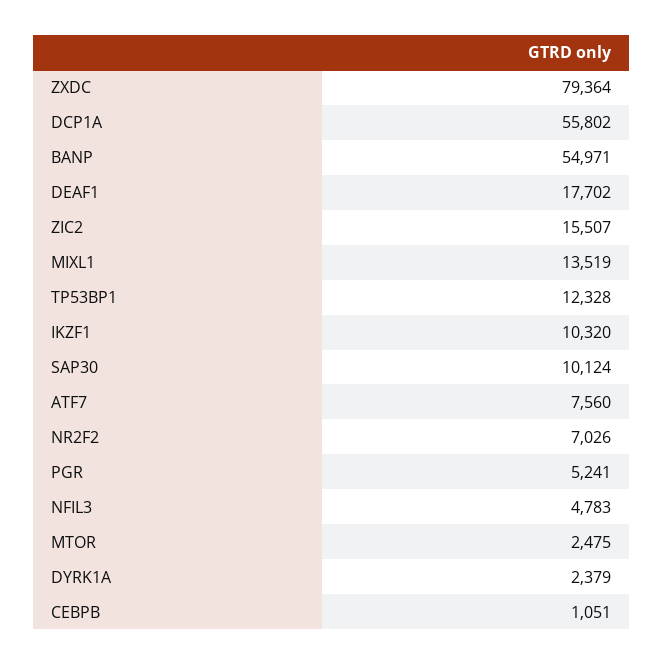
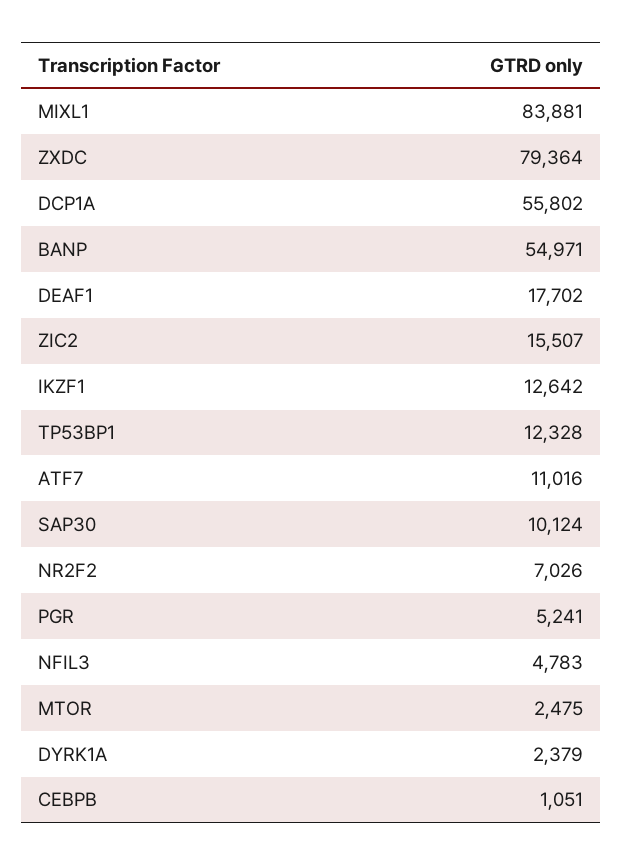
MIXL1: 13519 -> 83881
IKZF1: 10320 -> 12642
ATF7: 7560 -> 11016

